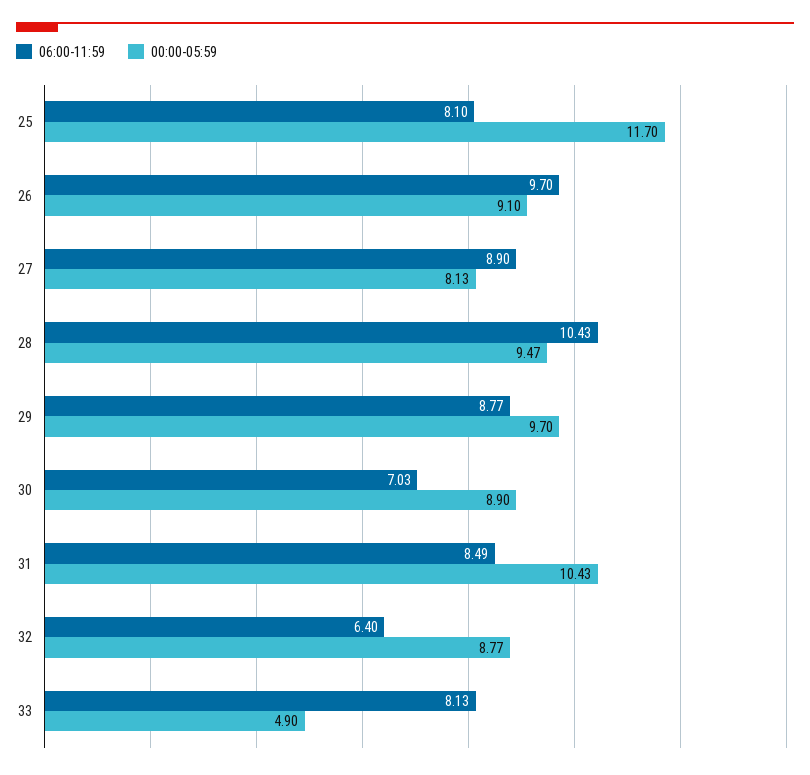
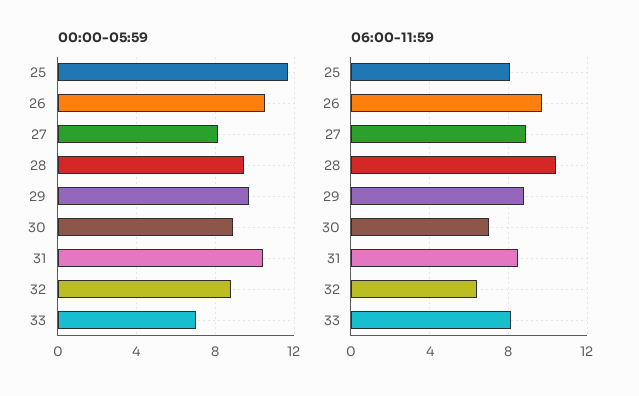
00:00-05:59, 26: 9.1 -> 10.5
00:00-05:59, 33: 4.9 -> 7

